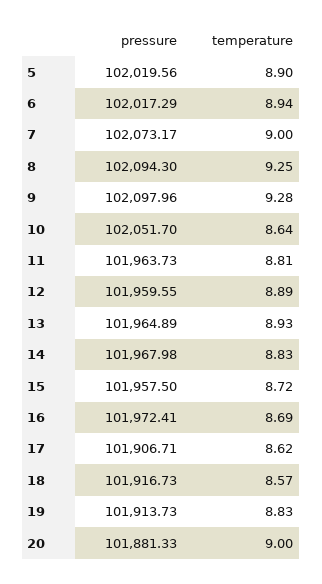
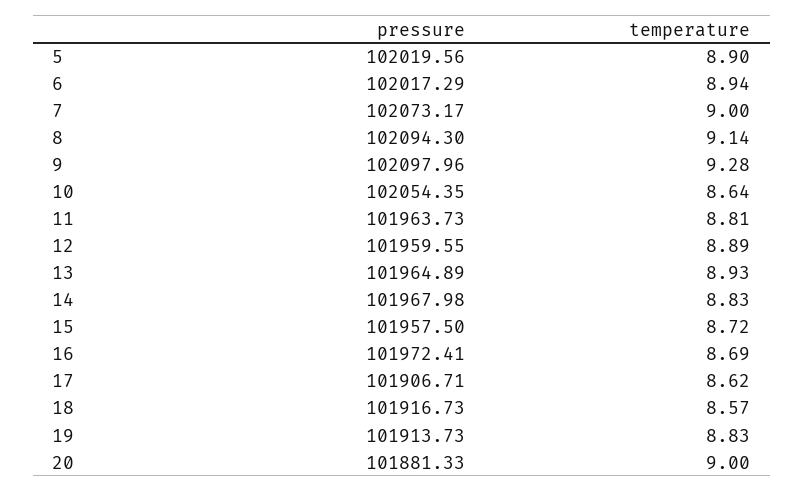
temperature, 8: 9.25 -> 9.14
pressure, 10: 102051.7 -> 102054.35

